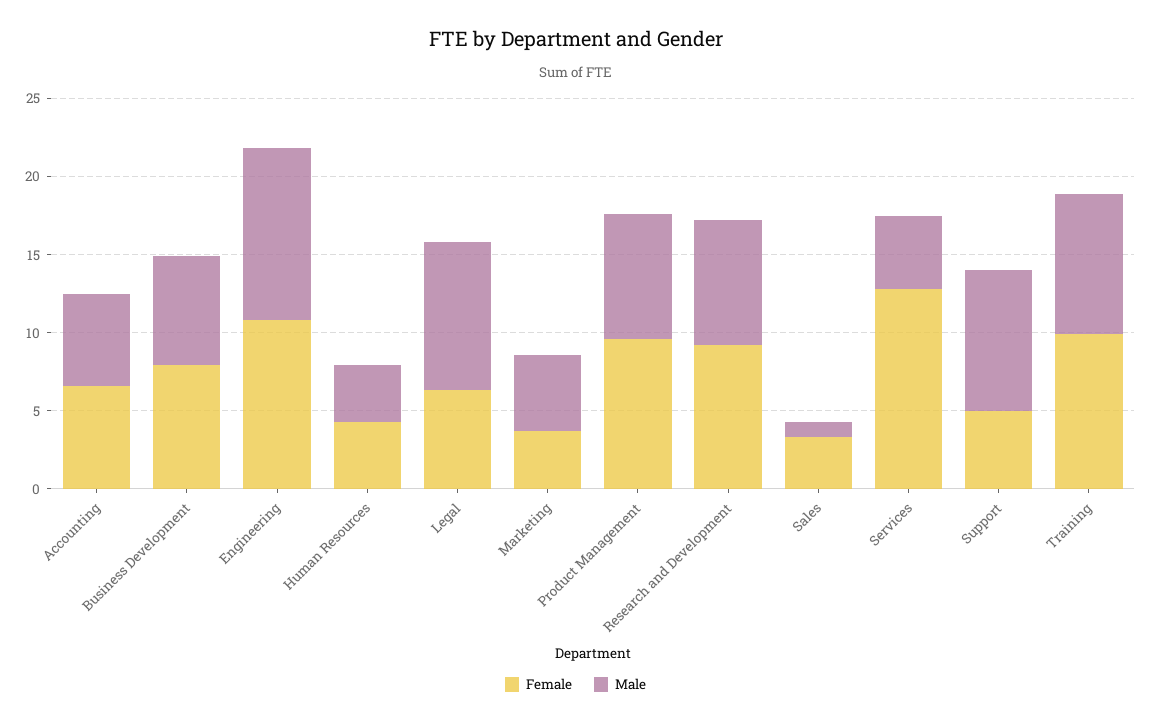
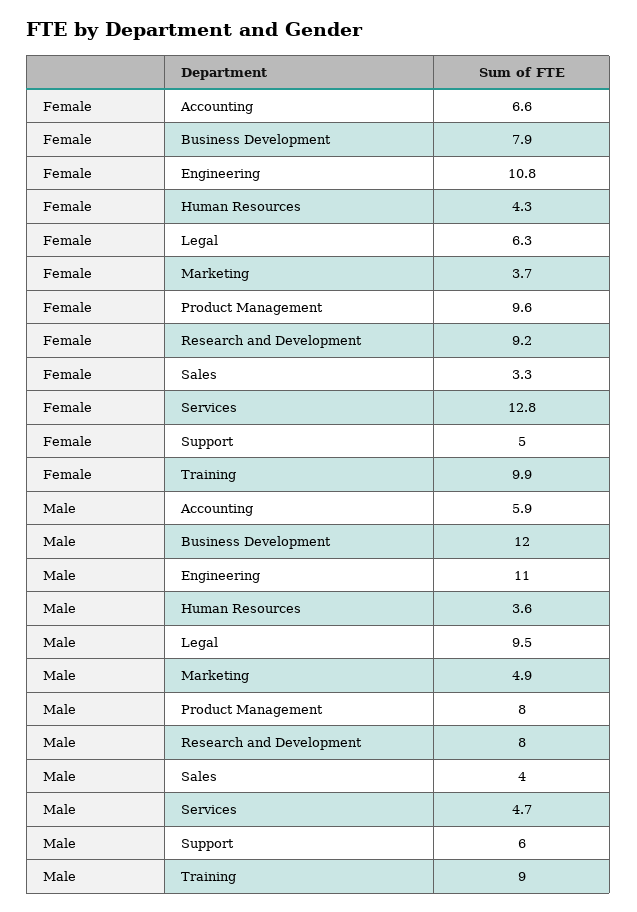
Male, Business Development: 7 -> 12
Male, Sales: 1 -> 4
Male, Support: 9 -> 6

